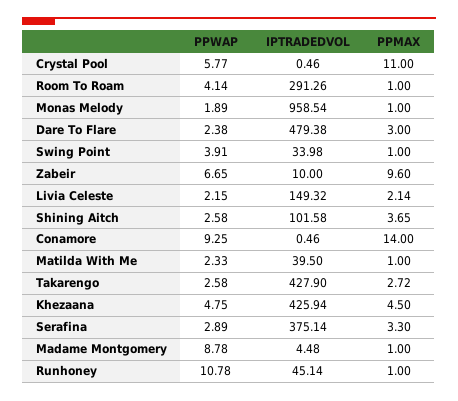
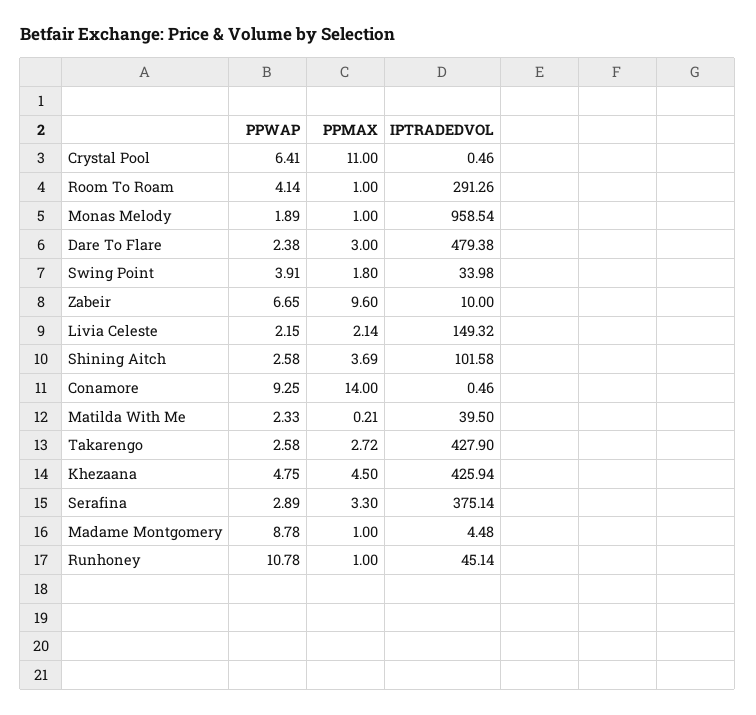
PPWAP, Crystal Pool: 5.77 -> 6.41
PPMAX, Swing Point: 1 -> 1.8
PPMAX, Shining Aitch: 3.65 -> 3.69
PPMAX, Matilda With Me: 1 -> 0.21

